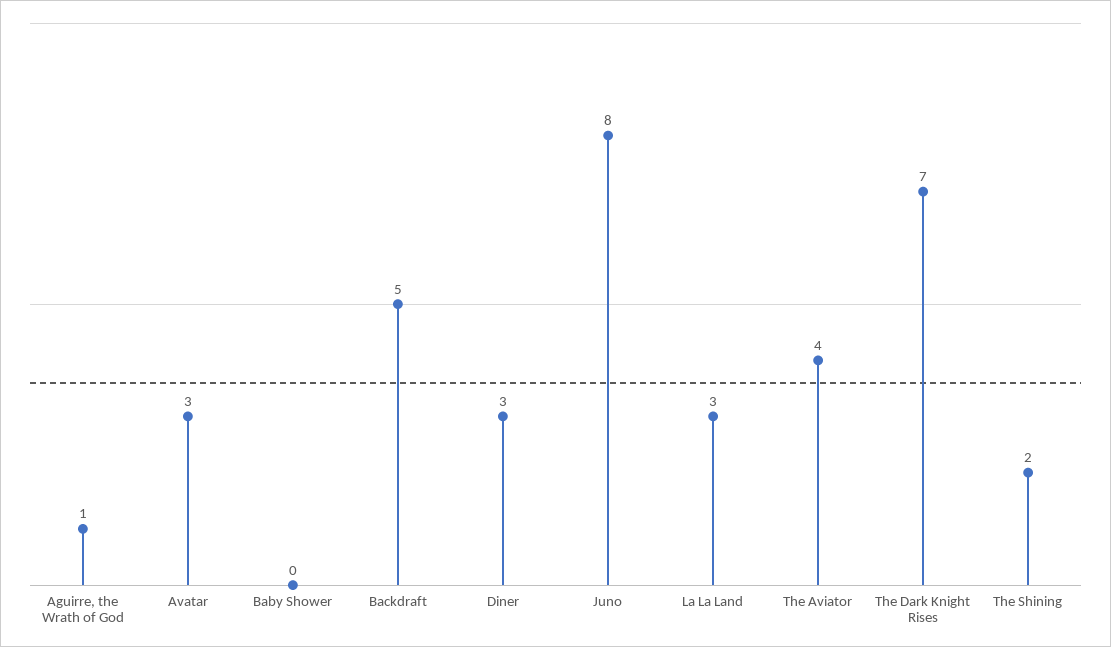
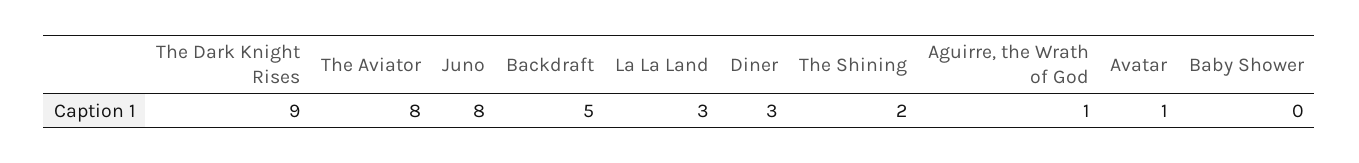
Avatar: 3 -> 1
The Aviator: 4 -> 8
The Dark Knight Rises: 7 -> 9

